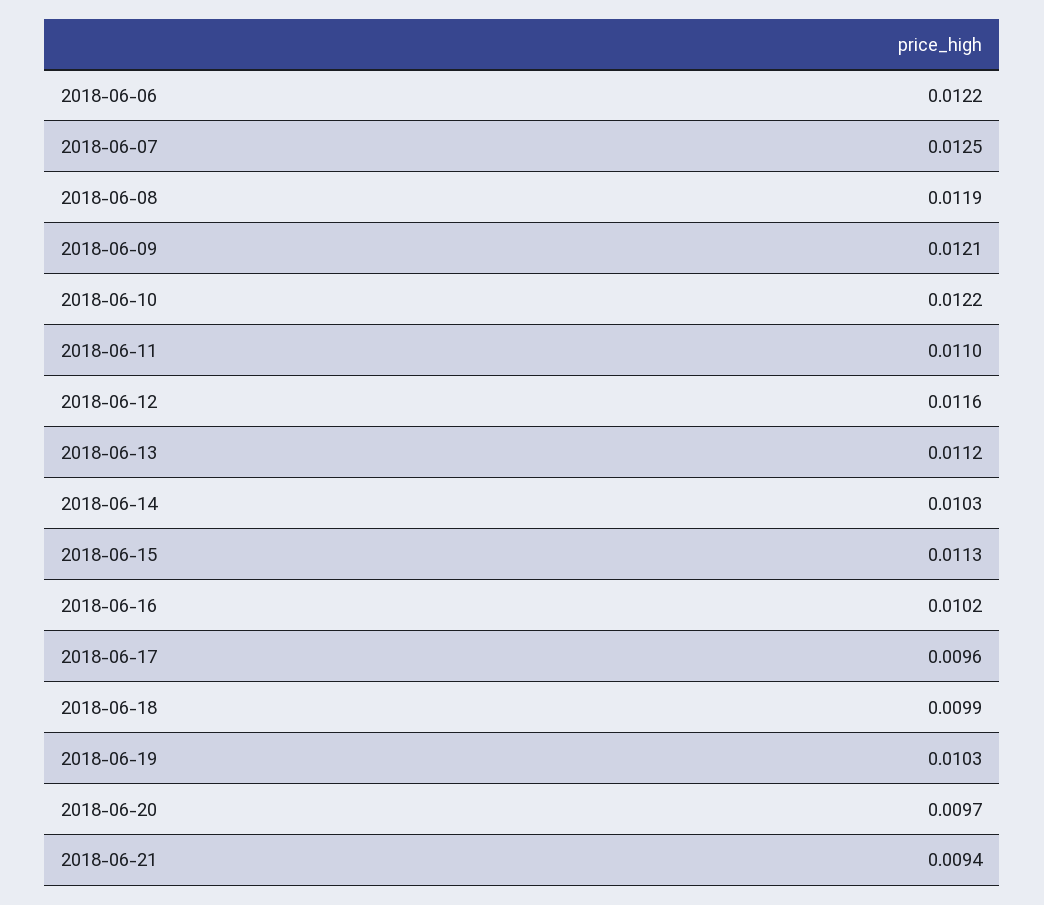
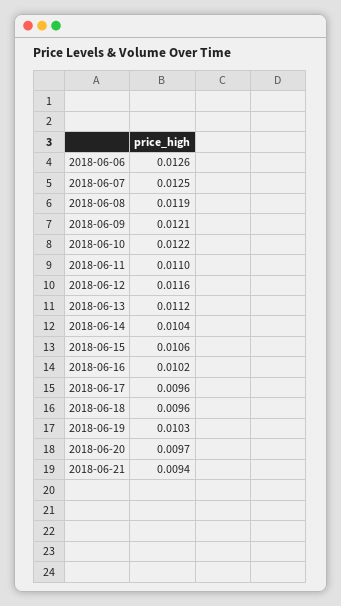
2018-06-06: 0.0122 -> 0.0126
2018-06-14: 0.0103 -> 0.0104
2018-06-15: 0.0113 -> 0.0106
2018-06-18: 0.0099 -> 0.0096

